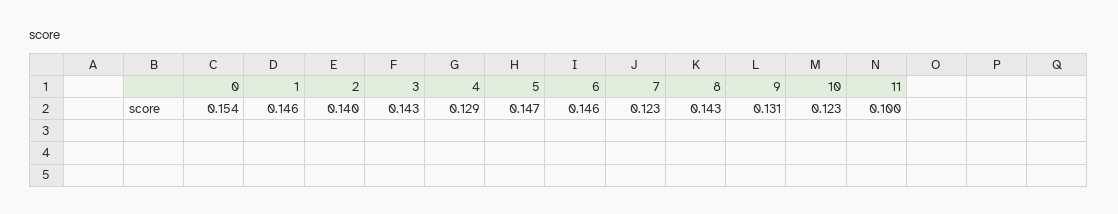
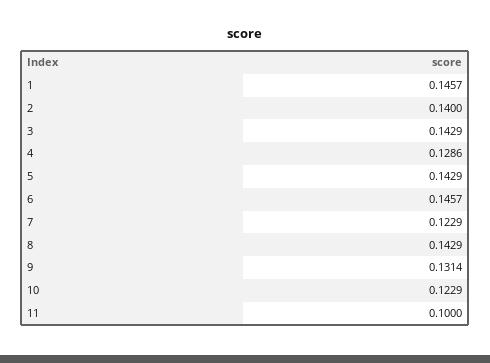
0: 0.154 -> none
5: 0.147 -> 0.1429

